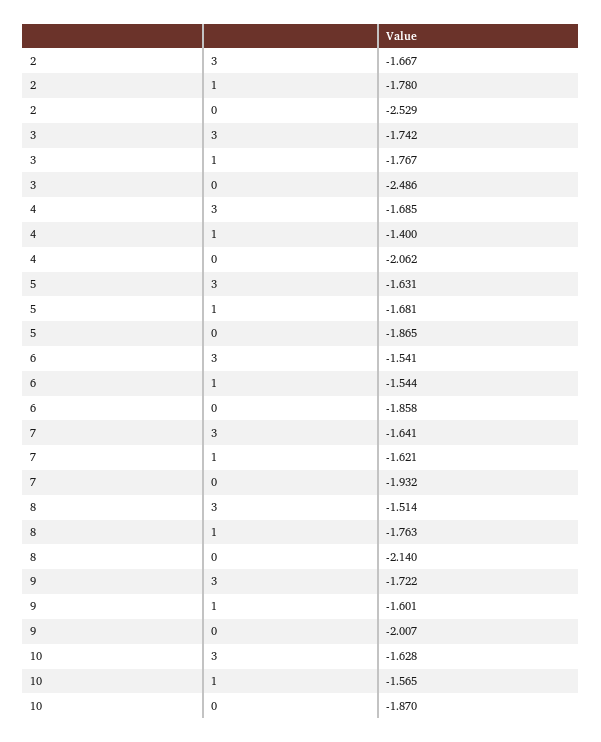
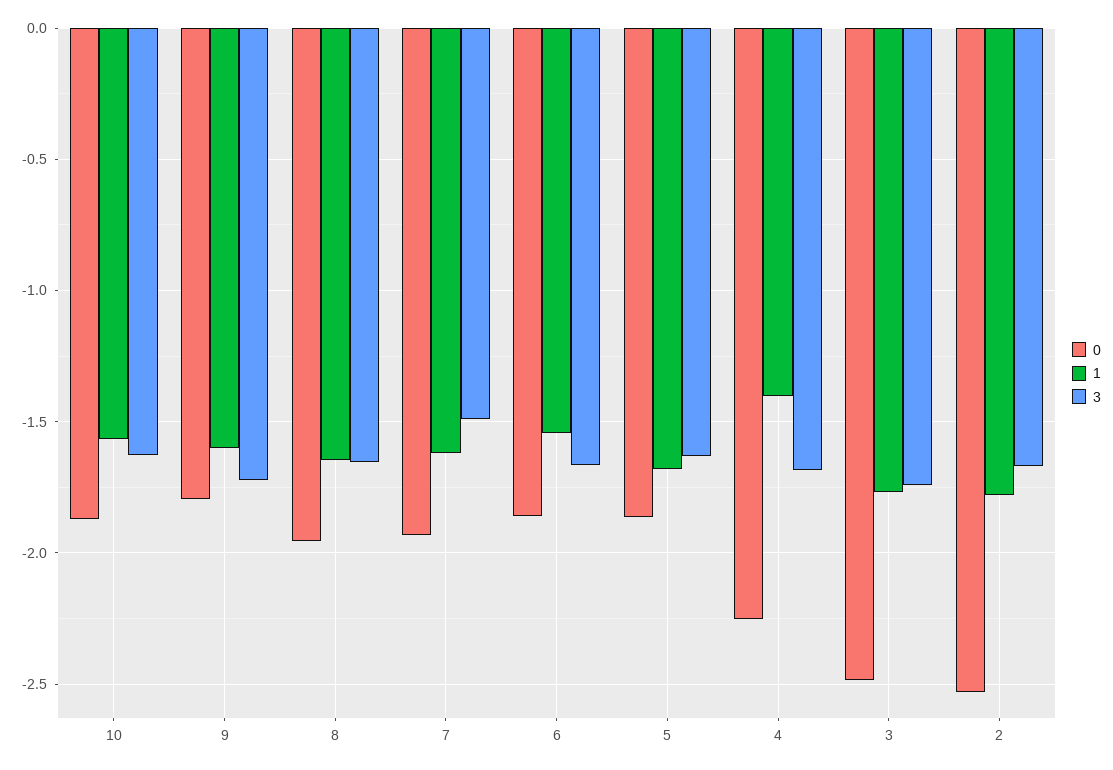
0, 4: -2.062 -> -2.25
3, 6: -1.541 -> -1.65
3, 7: -1.641 -> -1.5
3, 8: -1.514 -> -1.65
1, 8: -1.763 -> -1.65
0, 8: -2.14 -> -1.95
0, 9: -2.007 -> -1.8

